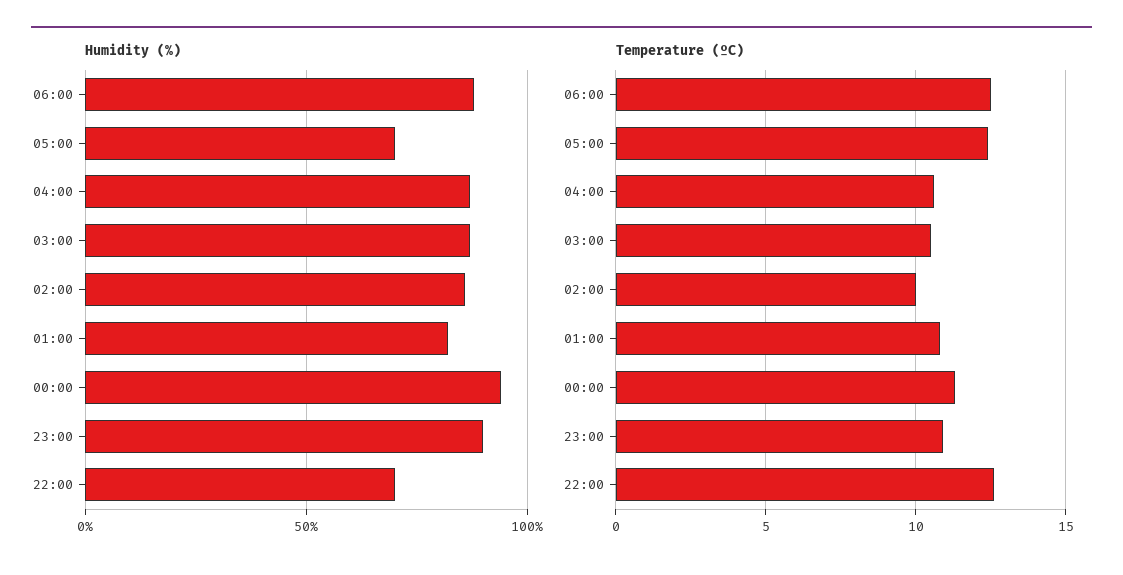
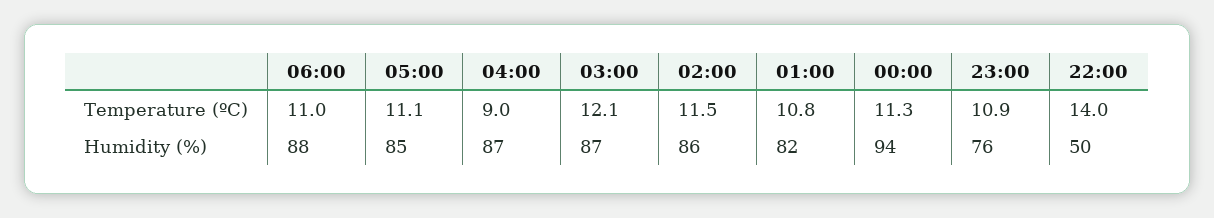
Humidity (%), 05:00: 70 -> 85
Humidity (%), 23:00: 90 -> 76
Humidity (%), 22:00: 70 -> 50
Temperature (ºC), 06:00: 12.5 -> 11
Temperature (ºC), 05:00: 12.5 -> 11.1
Temperature (ºC), 04:00: 10.5 -> 9
Temperature (ºC), 03:00: 10.5 -> 12.1
Temperature (ºC), 02:00: 10 -> 11.5
Temperature (ºC), 22:00: 12.5 -> 14

